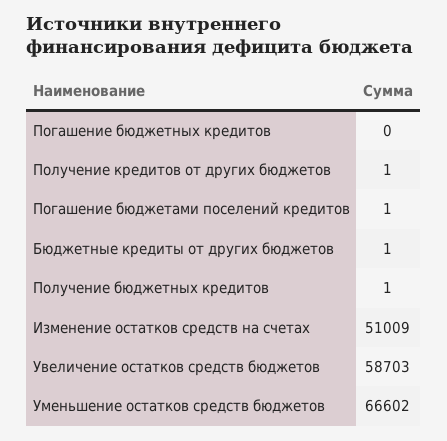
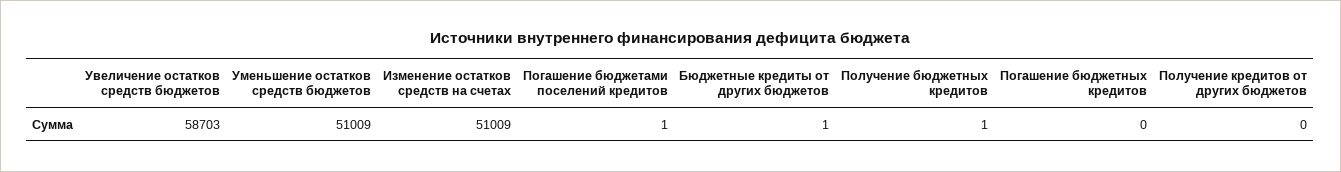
Получение кредитов от других бюджетов: 1 -> 0
Уменьшение остатков средств бюджетов: 66602 -> 51009

